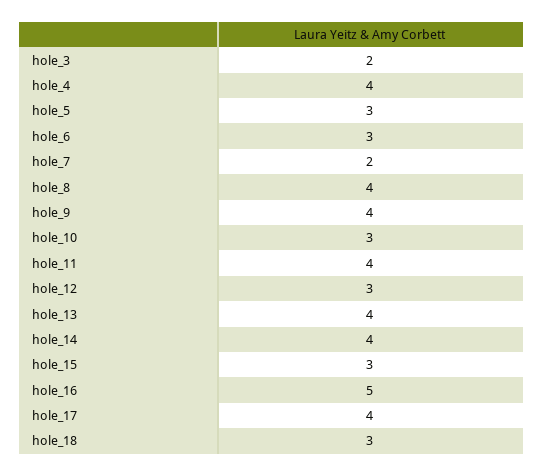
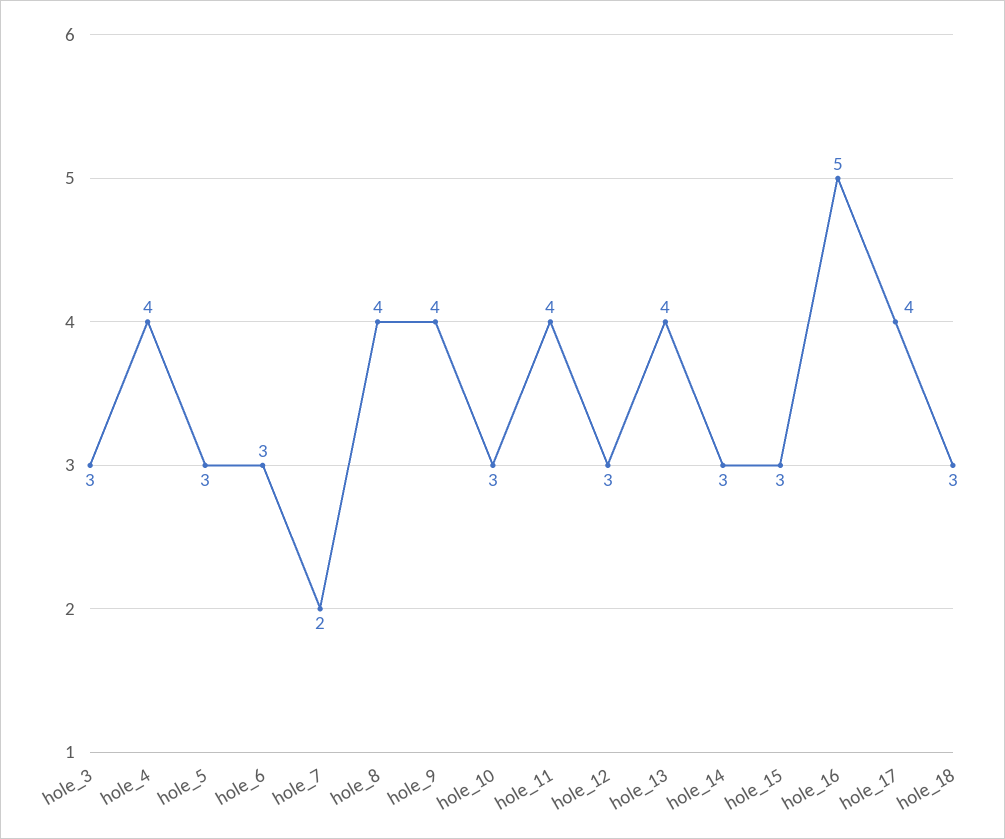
hole_3: 2 -> 3
hole_14: 4 -> 3

